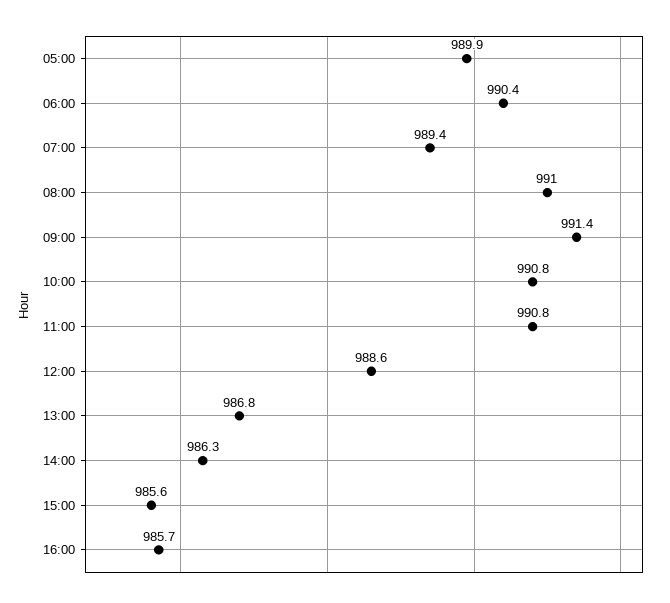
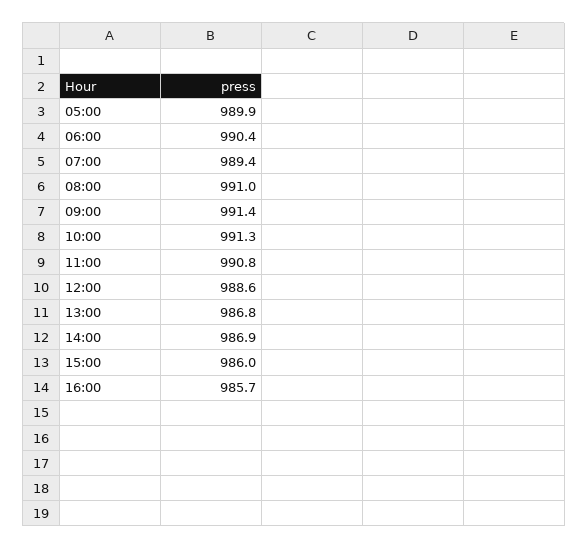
10:00: 990.8 -> 991.3
14:00: 986.3 -> 986.9
15:00: 985.6 -> 986

